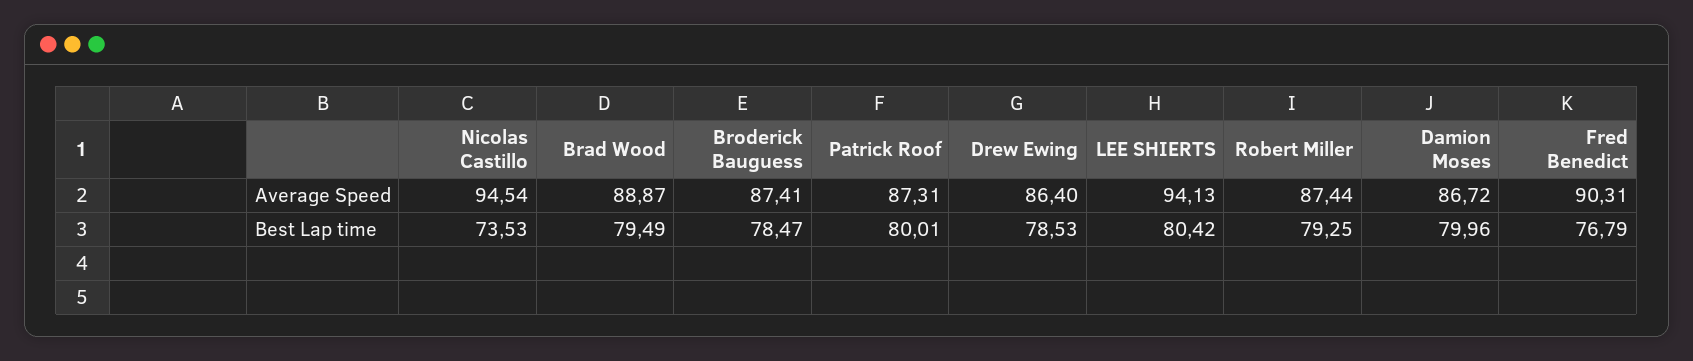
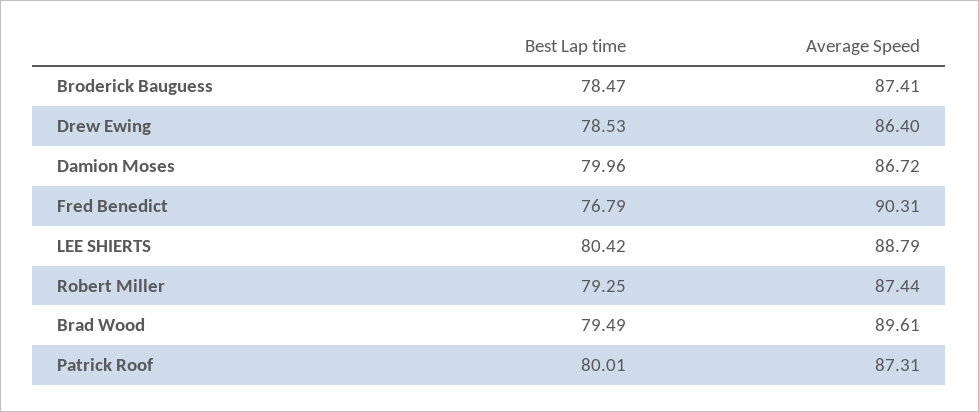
Nicolas Castillo, Average Speed: 94.54 -> none
Brad Wood, Average Speed: 88.87 -> 89.61
LEE SHIERTS, Average Speed: 94.13 -> 88.79
Nicolas Castillo, Best Lap time: 73.53 -> none

